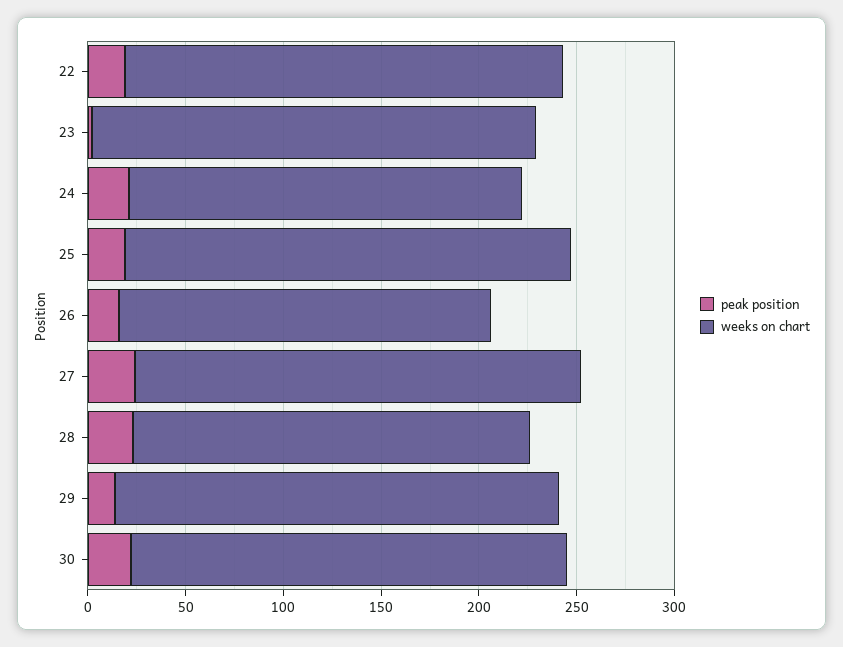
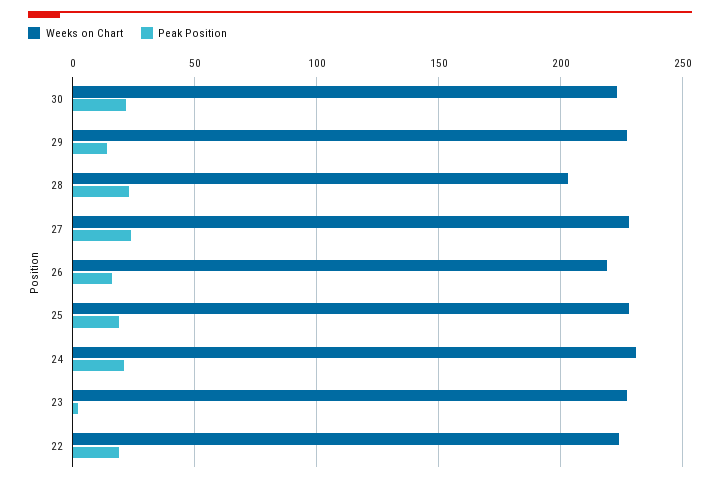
weeks on chart, 24: 200 -> 230
weeks on chart, 26: 190 -> 220

